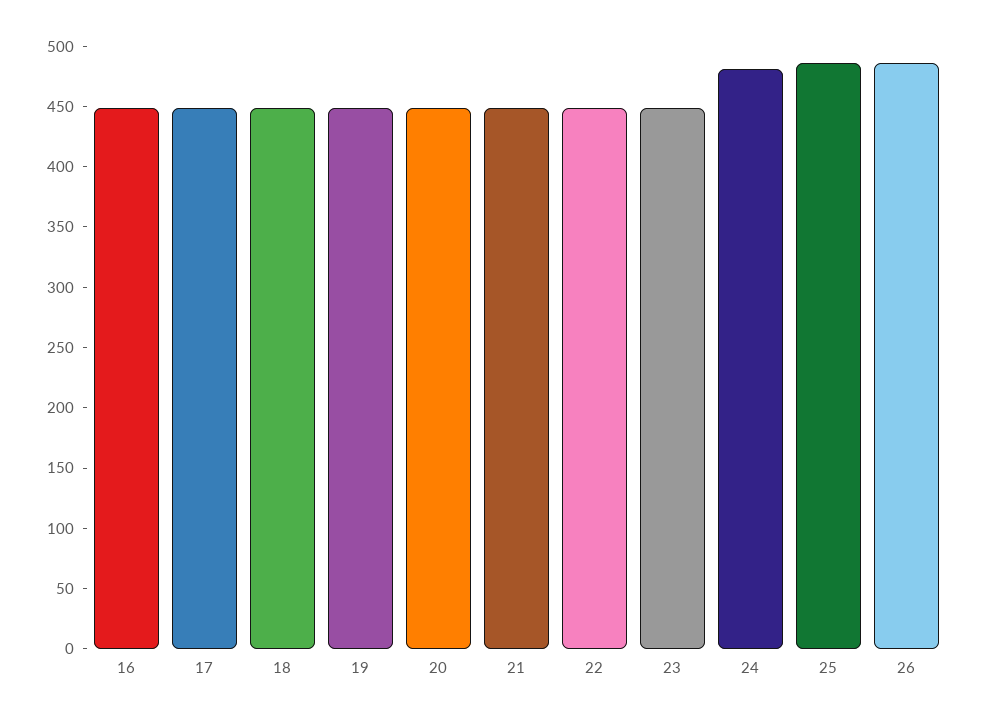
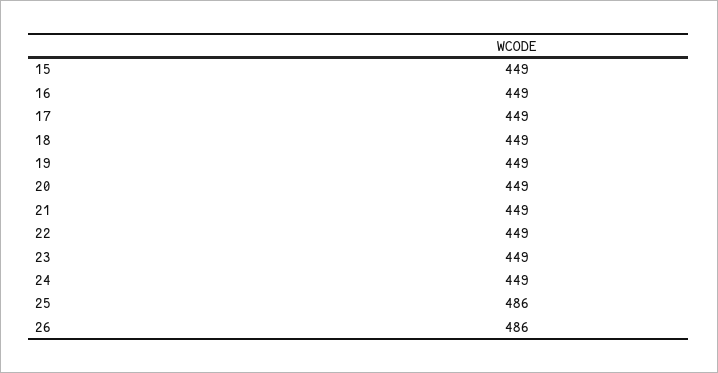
24: 480 -> 449
15: none -> 449

